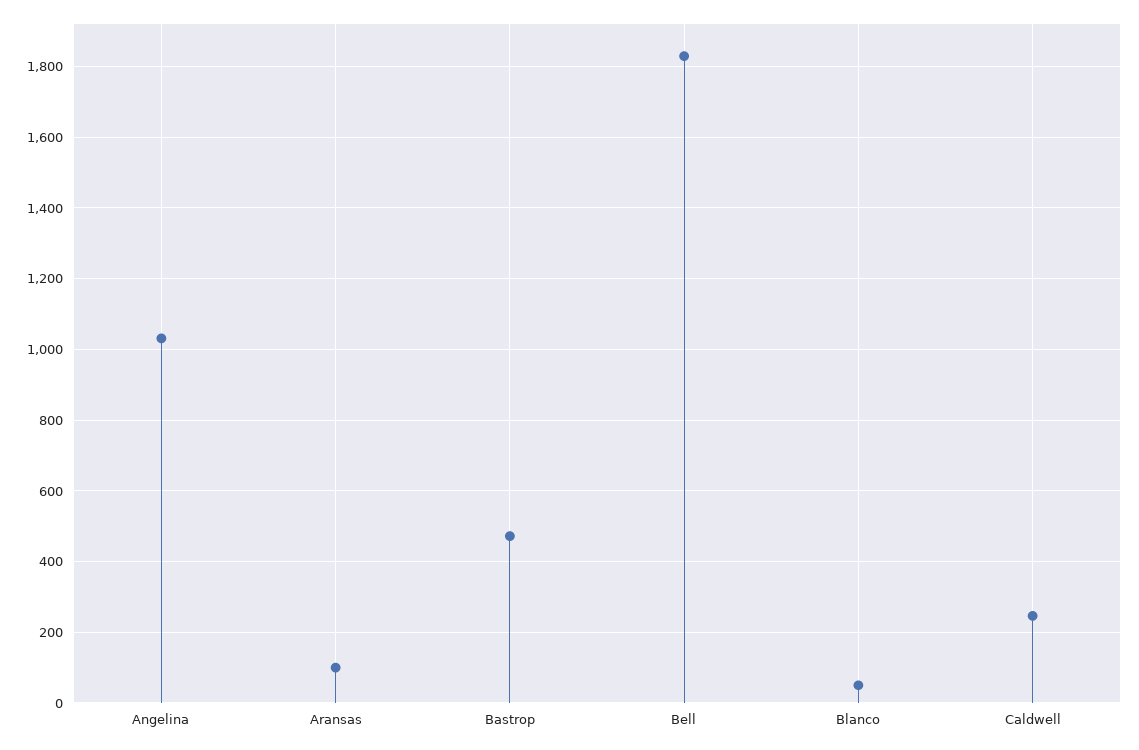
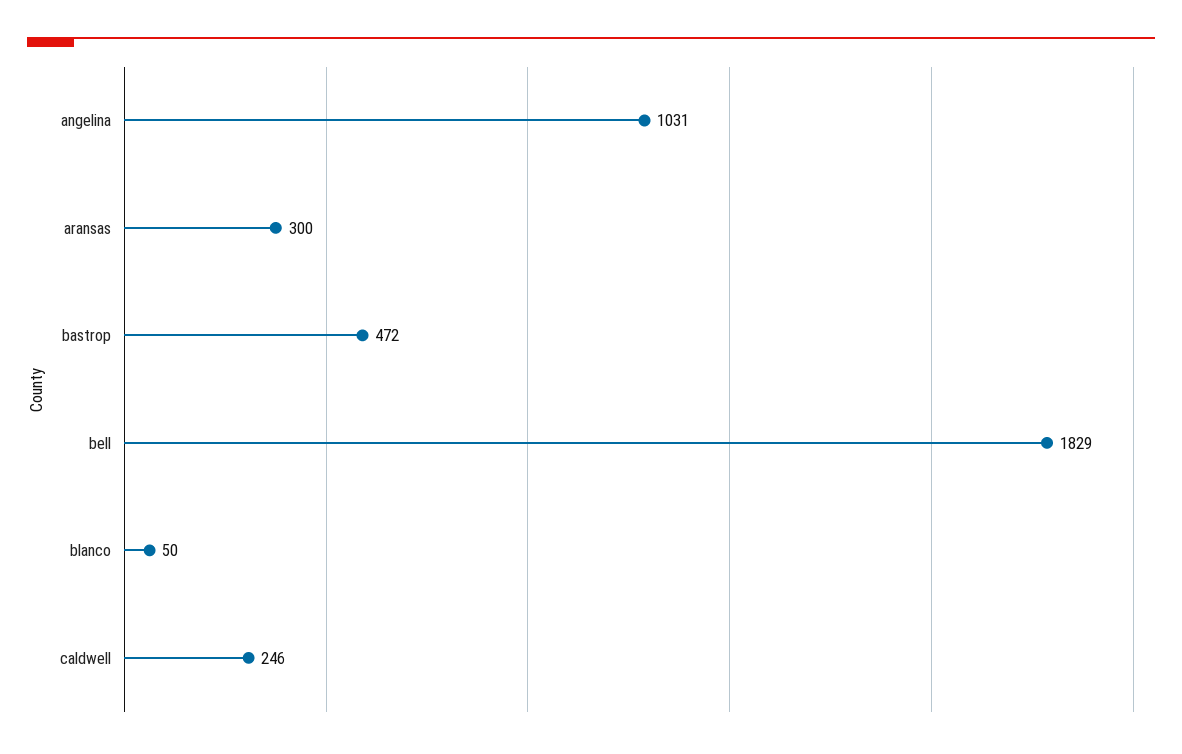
Aransas: 100 -> 300

